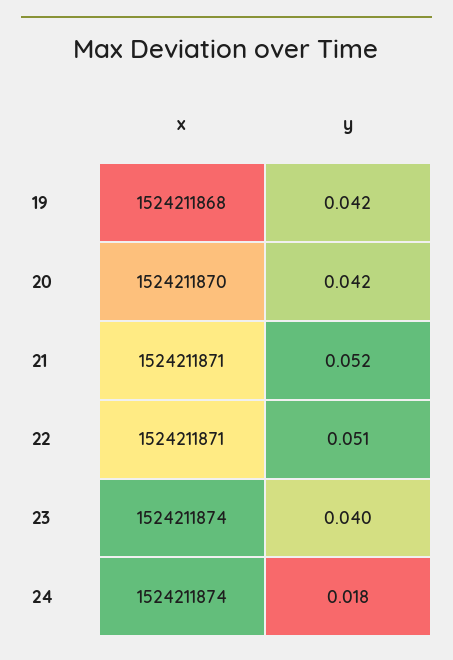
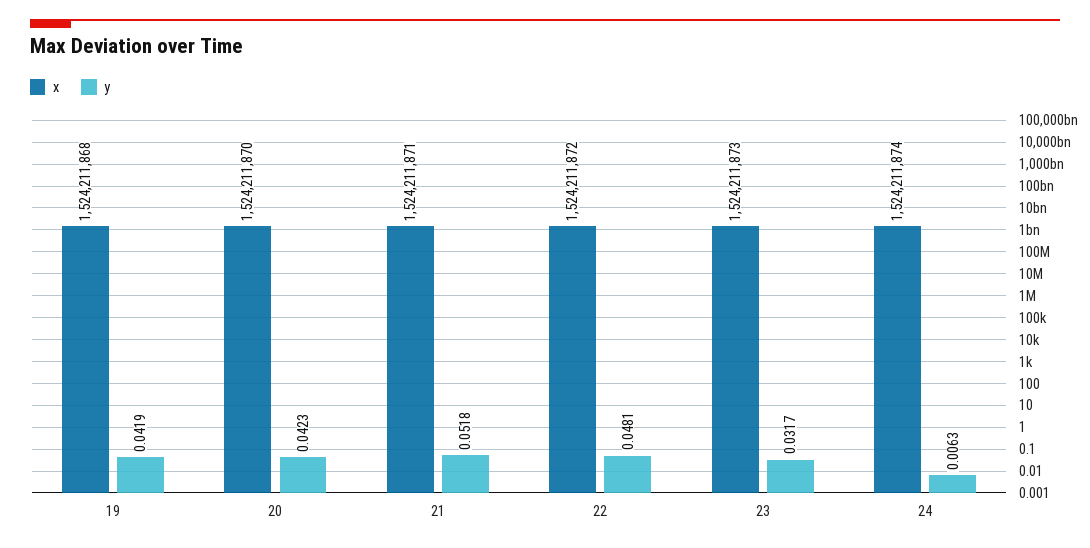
x, 22: 1524211871 -> 1524211872
y, 22: 0.051 -> 0.0481
x, 23: 1524211874 -> 1524211873
y, 23: 0.04 -> 0.0317
y, 24: 0.018 -> 0.0063

